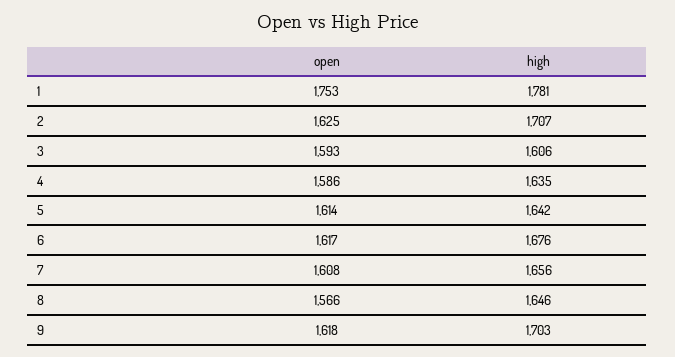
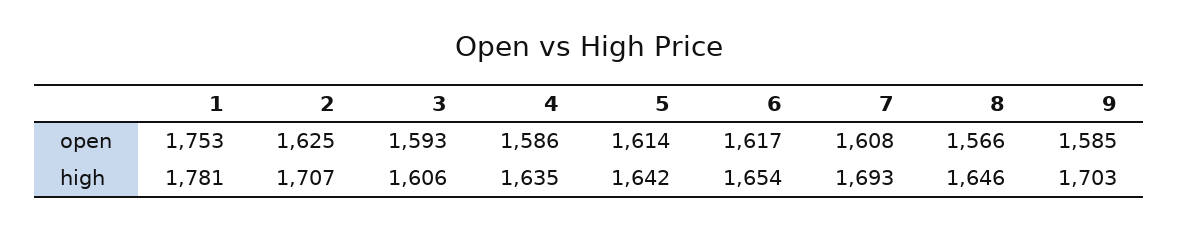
high, 6: 1676 -> 1654
high, 7: 1656 -> 1693
open, 9: 1618 -> 1585

